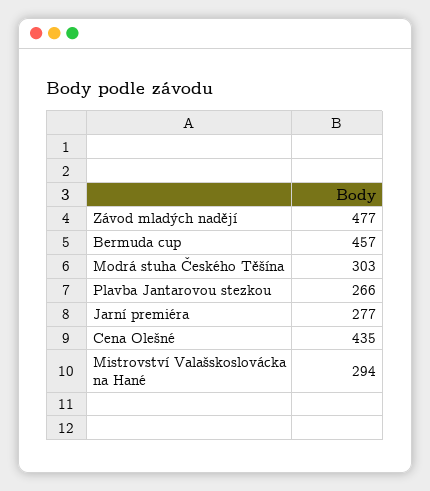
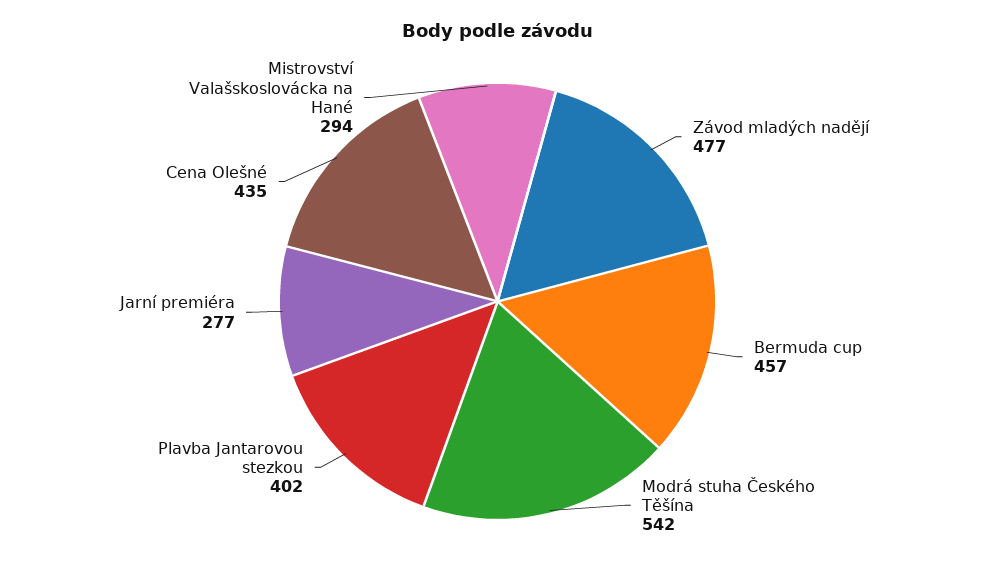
Modrá stuha Českého Těšína: 303 -> 542
Plavba Jantarovou stezkou: 266 -> 402

